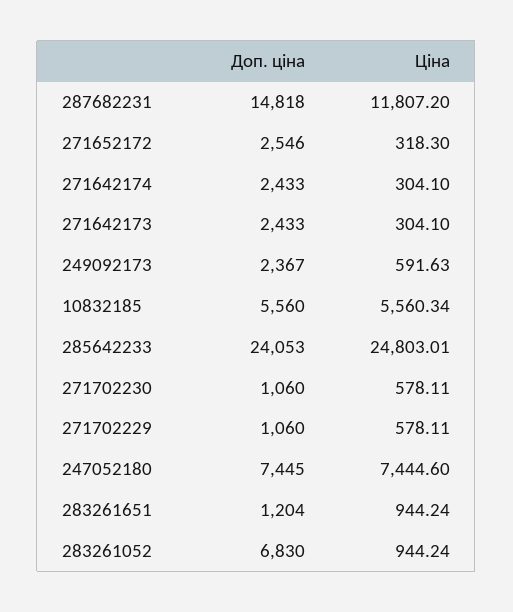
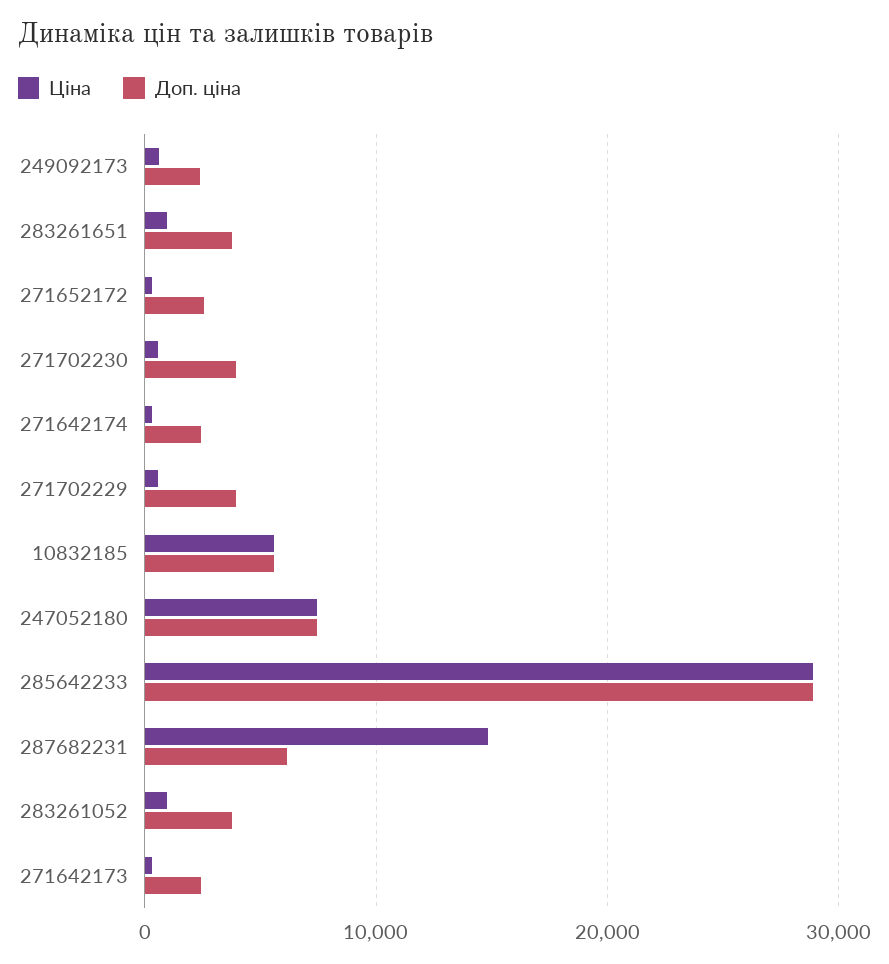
Доп. ціна, 287682231: 14818 -> 6000
Ціна, 287682231: 11807.2 -> 15000
Доп. ціна, 285642233: 24053 -> 29000
Ціна, 285642233: 24803.01 -> 29000
Доп. ціна, 271702230: 1060 -> 4000
Доп. ціна, 271702229: 1060 -> 4000
Доп. ціна, 283261651: 1204 -> 4000
Доп. ціна, 283261052: 6830 -> 4000

